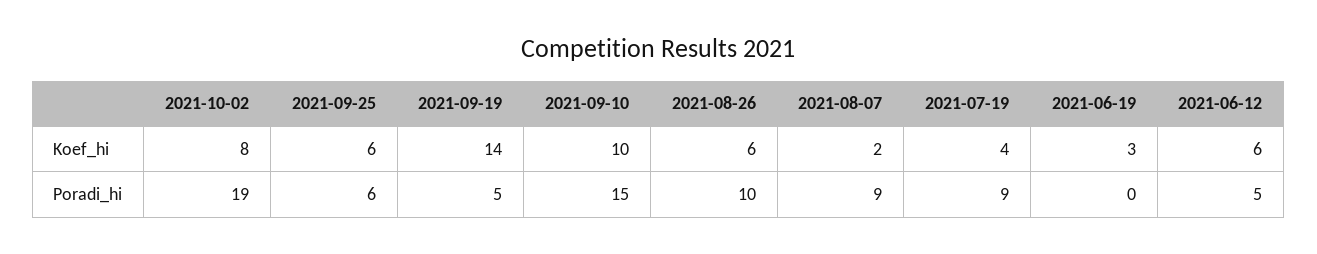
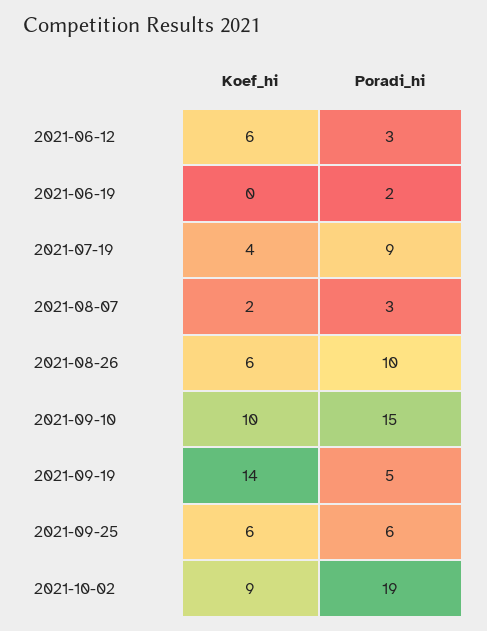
2021-10-02, Koef_hi: 8 -> 9
2021-06-19, Koef_hi: 3 -> 0
2021-08-07, Poradi_hi: 9 -> 3
2021-06-19, Poradi_hi: 0 -> 2
2021-06-12, Poradi_hi: 5 -> 3

